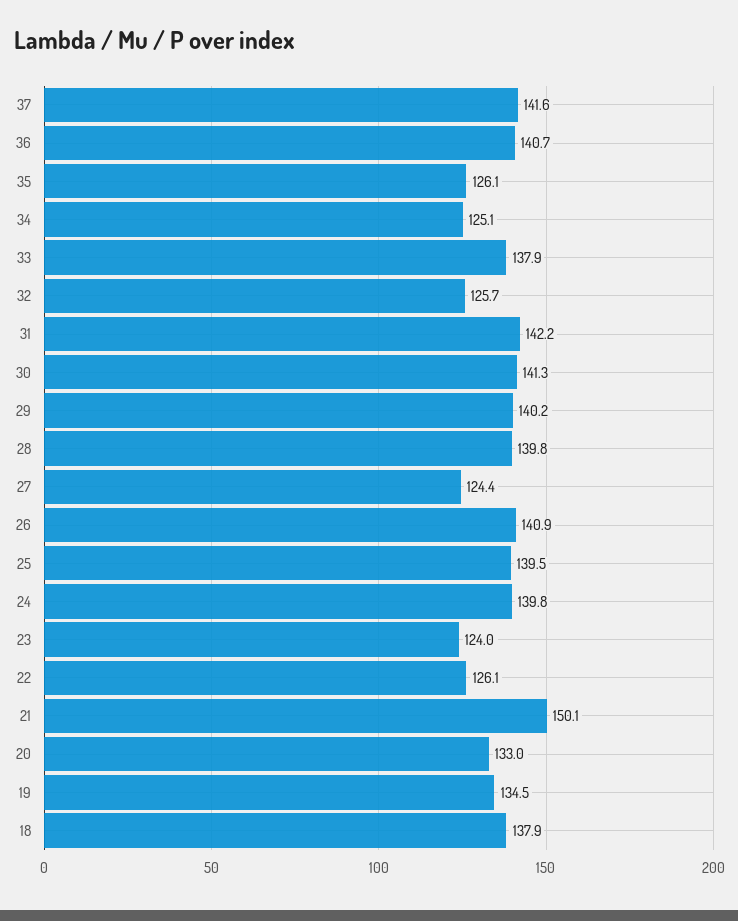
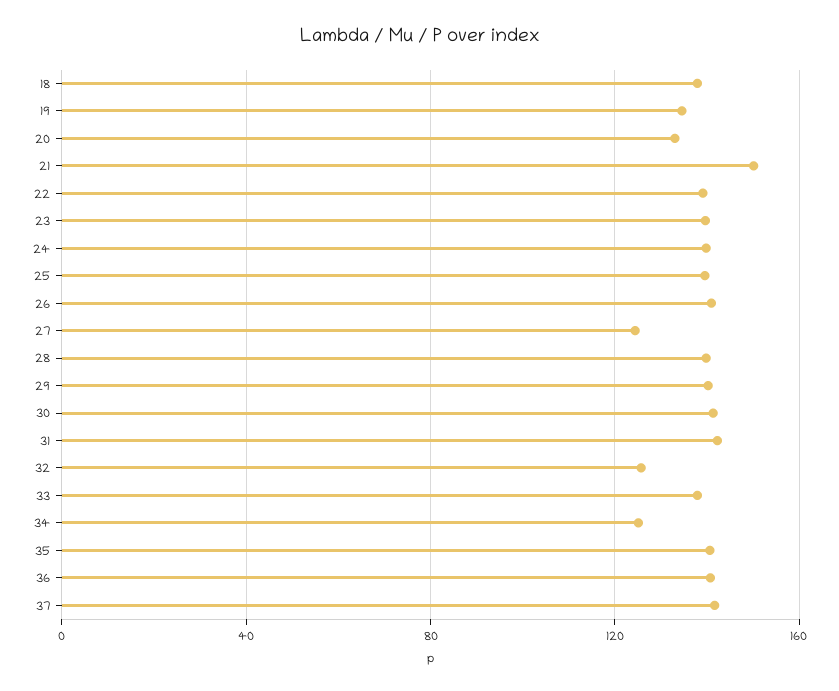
35: 126.1 -> 140
23: 124 -> 140
22: 126.1 -> 140

